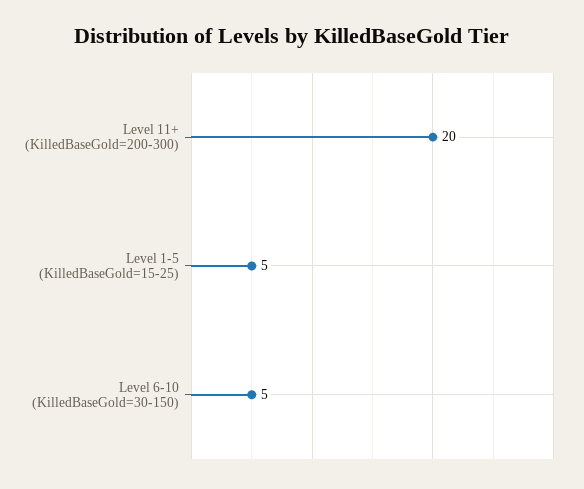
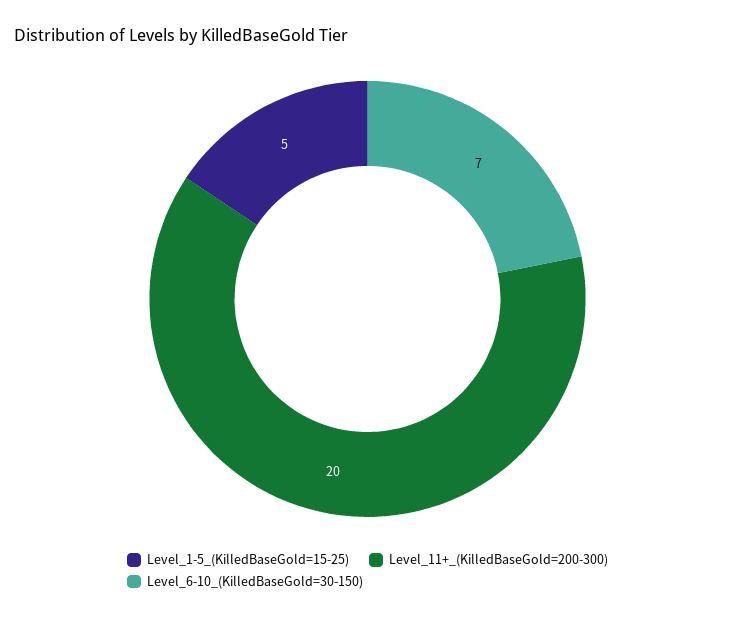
Level 6-10 (KilledBaseGold=30-150): 5 -> 7

